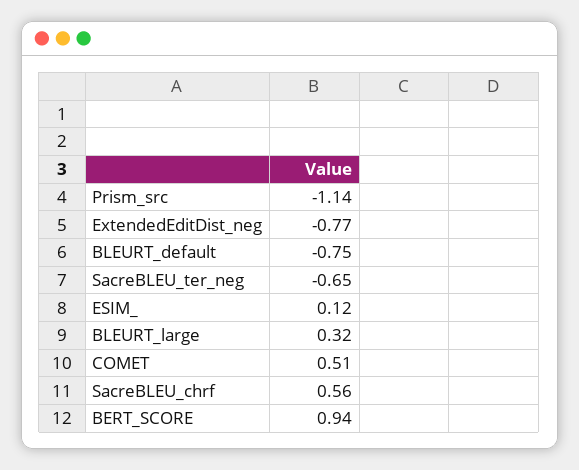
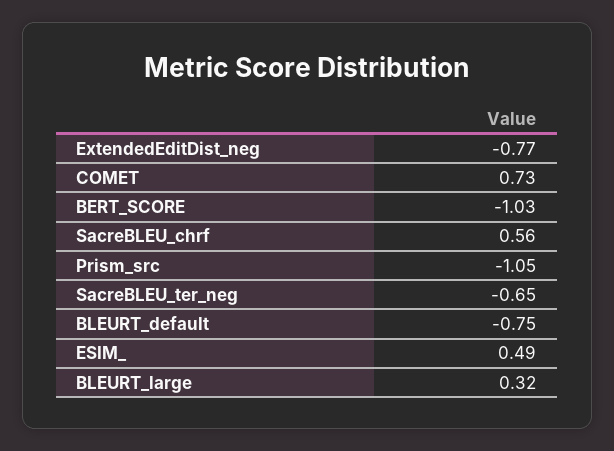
Prism_src: -1.14 -> -1.05
ESIM_: 0.12 -> 0.49
COMET: 0.51 -> 0.73
BERT_SCORE: 0.94 -> -1.03

